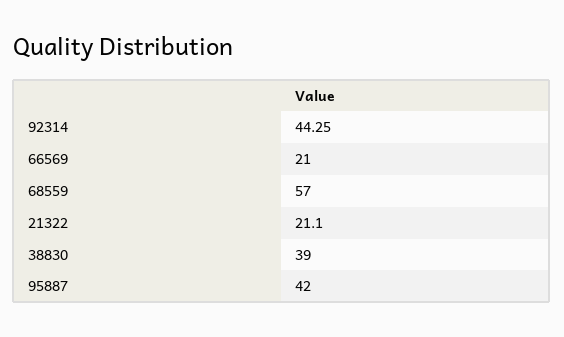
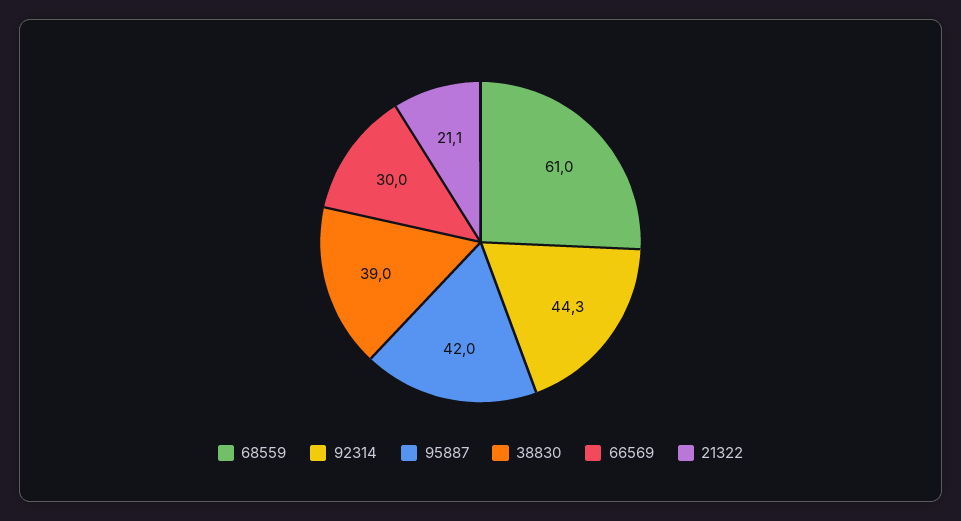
66569: 21 -> 30
68559: 57 -> 61

